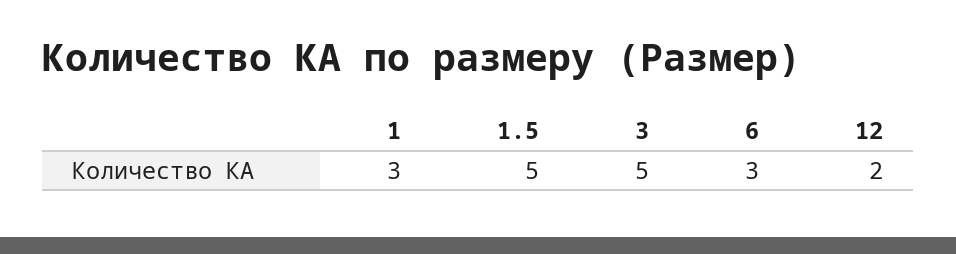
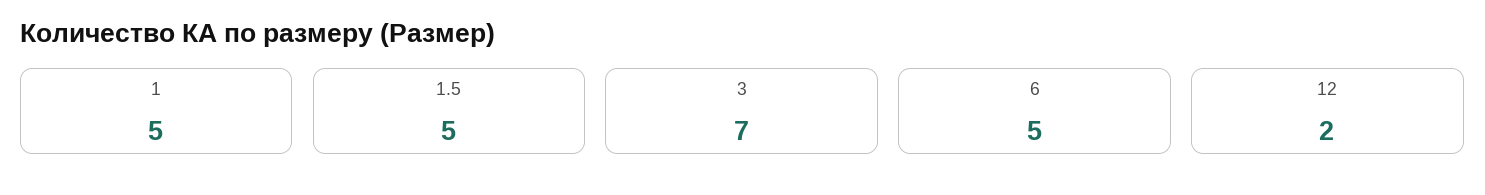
1: 3 -> 5
3: 5 -> 7
6: 3 -> 5

